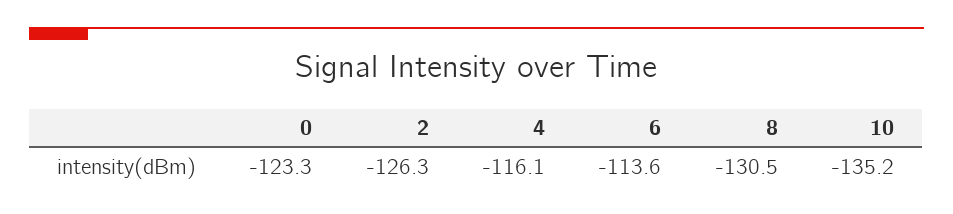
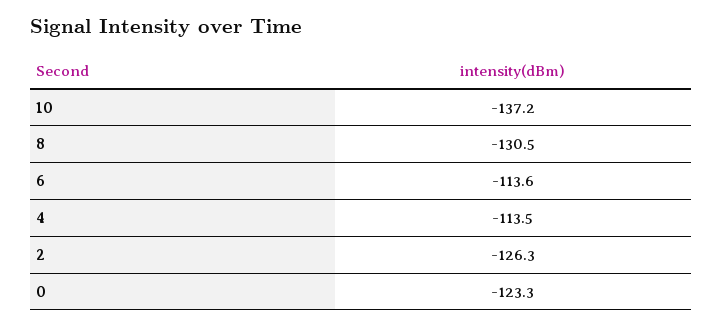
4: -116.1 -> -113.5
10: -135.2 -> -137.2

